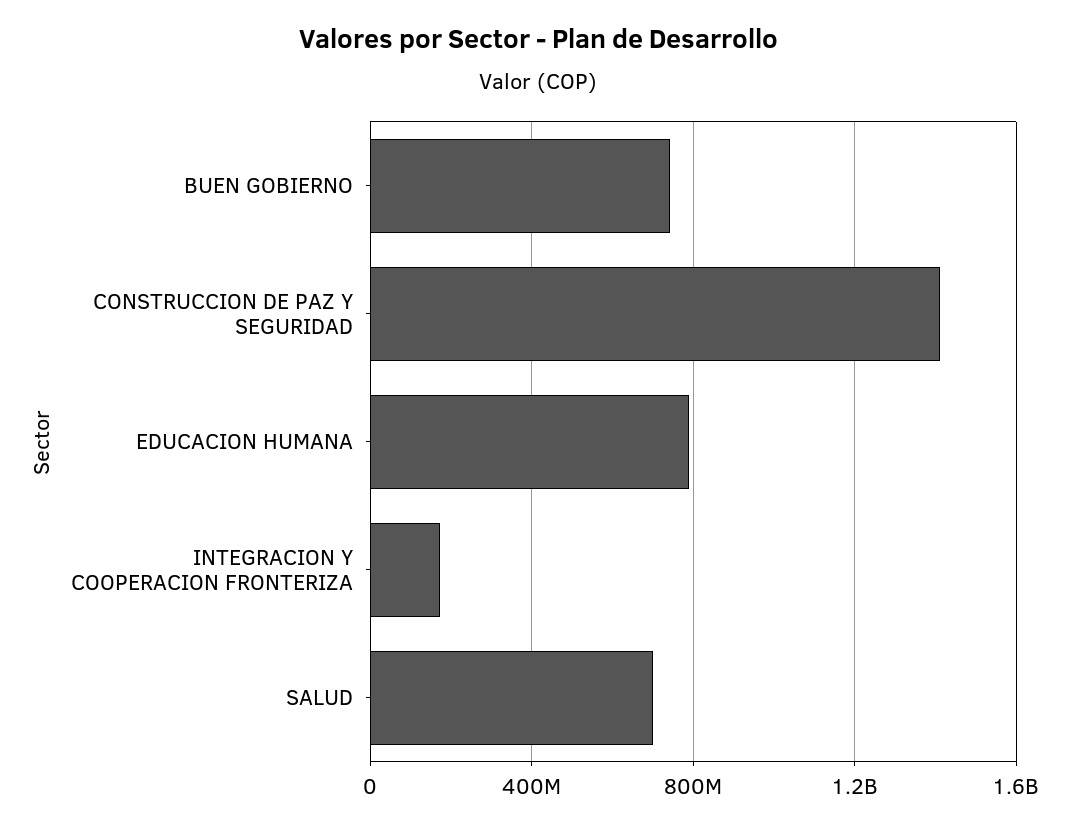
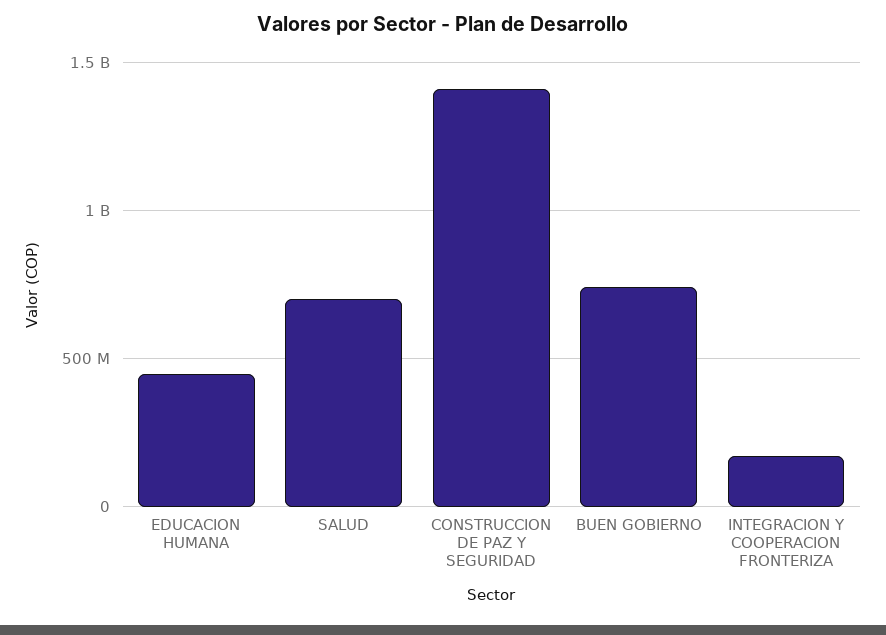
EDUCACION HUMANA: 800000000 -> 450000000

